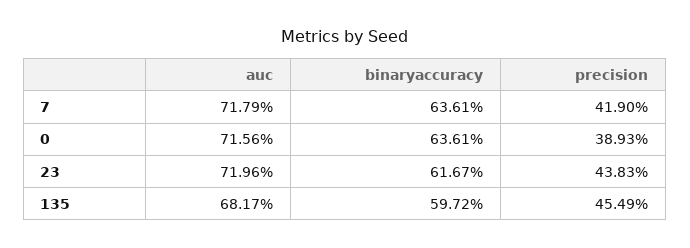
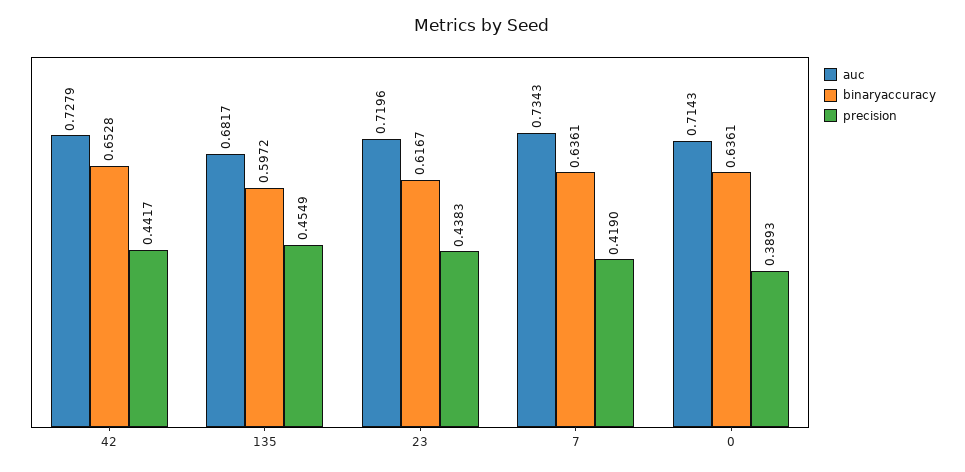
auc, 7: 0.7179 -> 0.7343
auc, 0: 0.7156 -> 0.7143
auc, 42: none -> 0.7279
binaryaccuracy, 42: none -> 0.6528
precision, 42: none -> 0.4417

